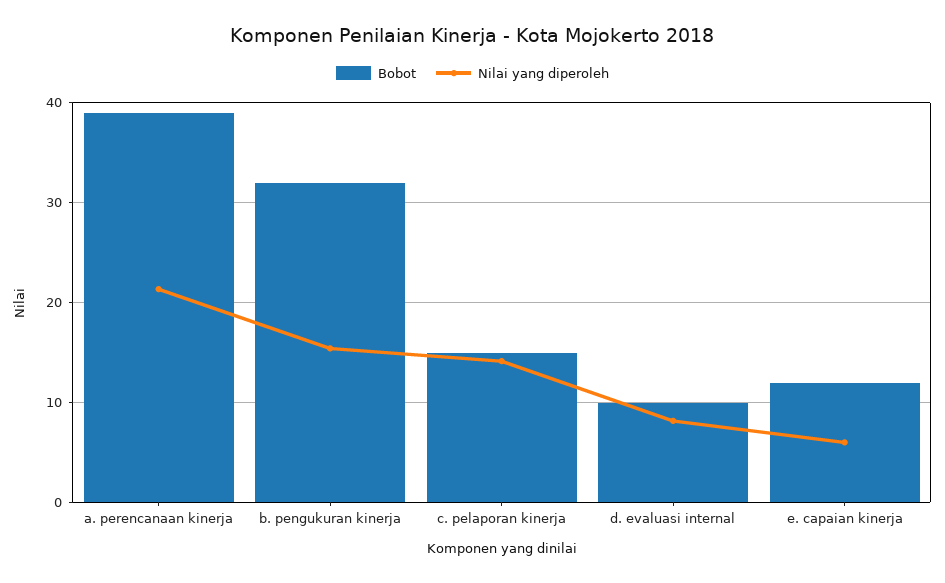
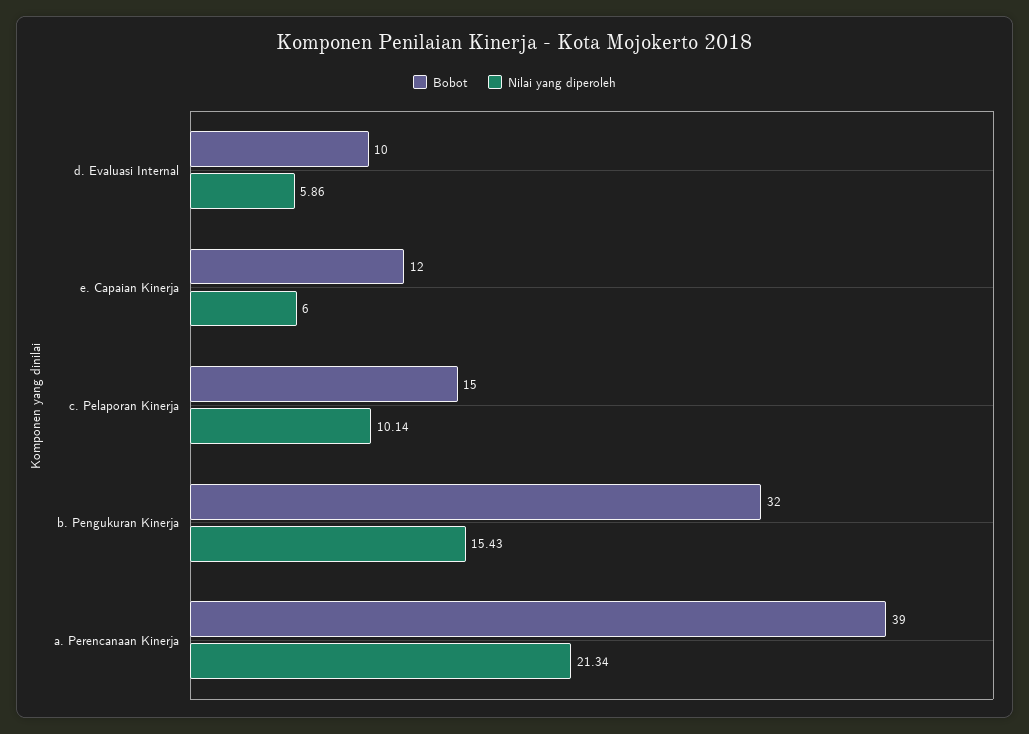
Nilai yang diperoleh, c. pelaporan kinerja: 14 -> 10.14
Nilai yang diperoleh, d. evaluasi internal: 8 -> 5.86

